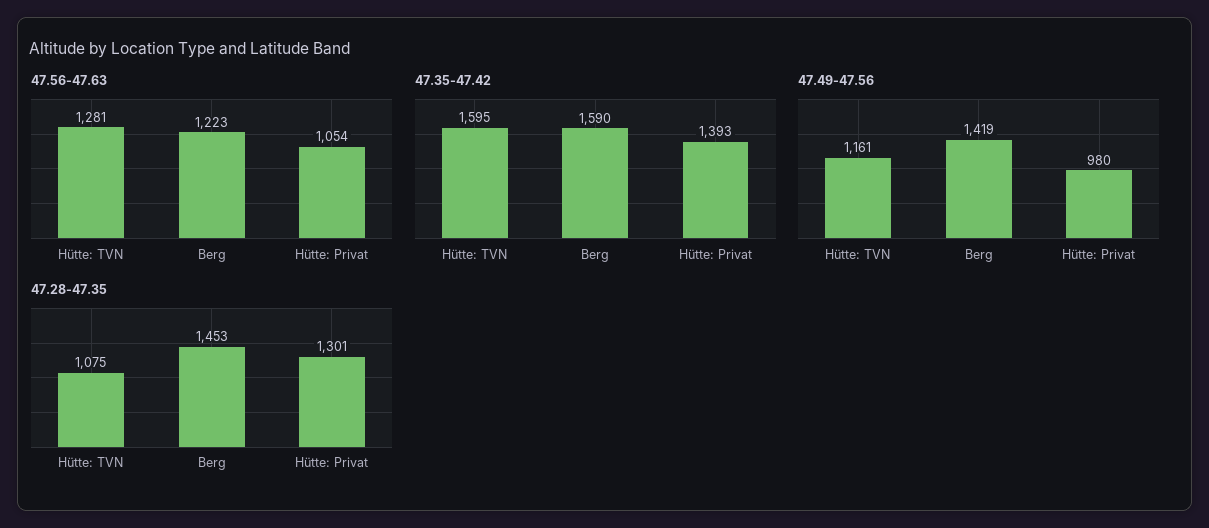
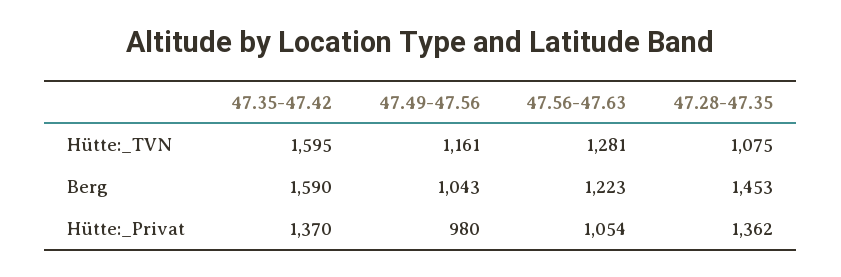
47.35-47.42, Hütte: Privat: 1393 -> 1370
47.49-47.56, Berg: 1419 -> 1043
47.28-47.35, Hütte: Privat: 1301 -> 1362

